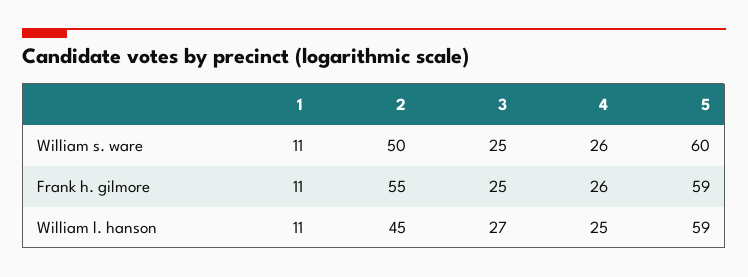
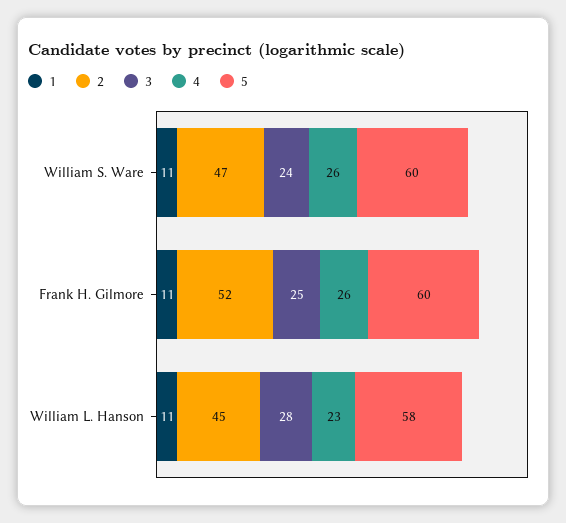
2, William s. ware: 50 -> 47
3, William s. ware: 25 -> 24
2, Frank h. gilmore: 55 -> 52
5, Frank h. gilmore: 59 -> 60
3, William l. hanson: 27 -> 28
4, William l. hanson: 25 -> 23
5, William l. hanson: 59 -> 58

